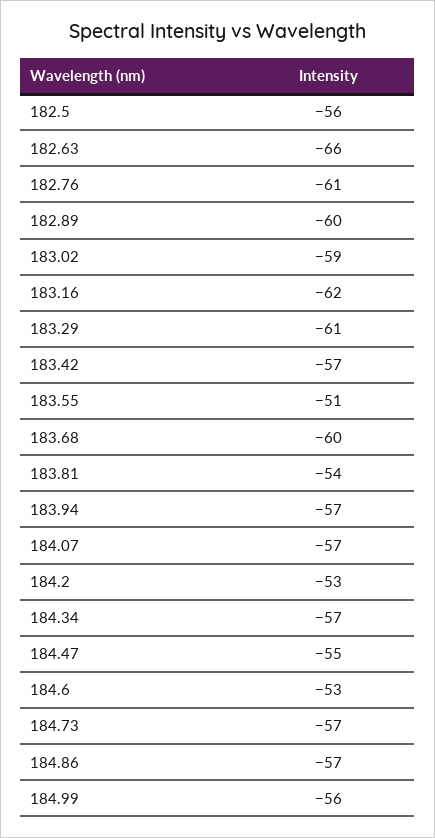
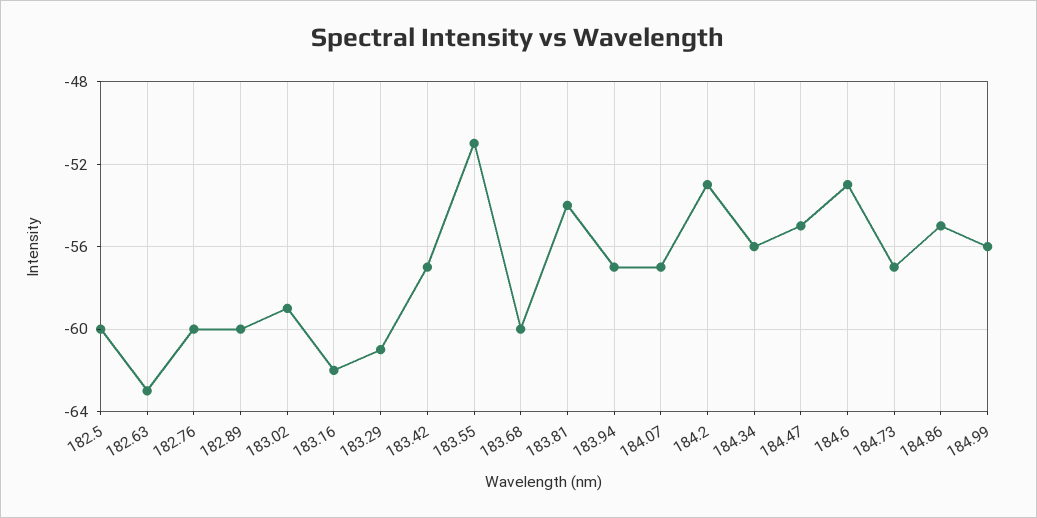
182.5: -56 -> -60
182.63: -66 -> -63
182.76: -61 -> -60
184.34: -57 -> -56
184.86: -57 -> -55

